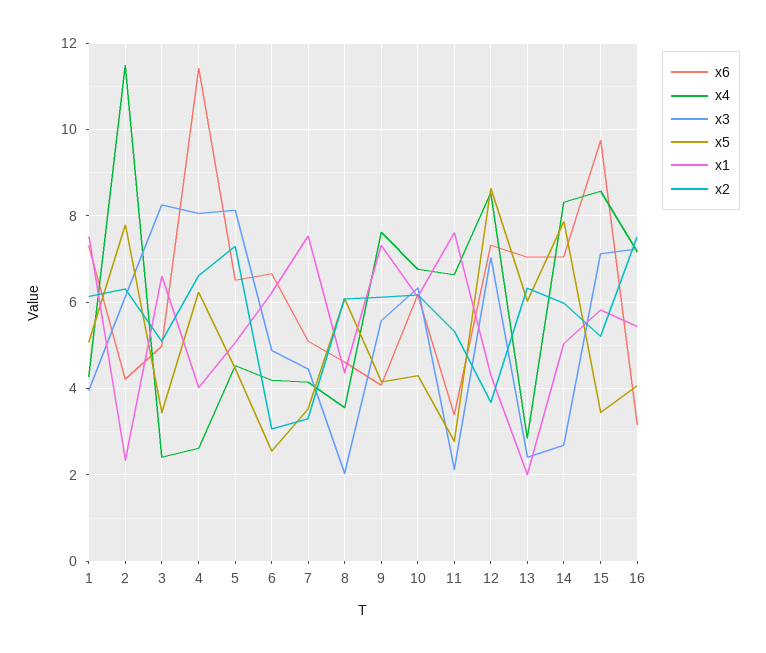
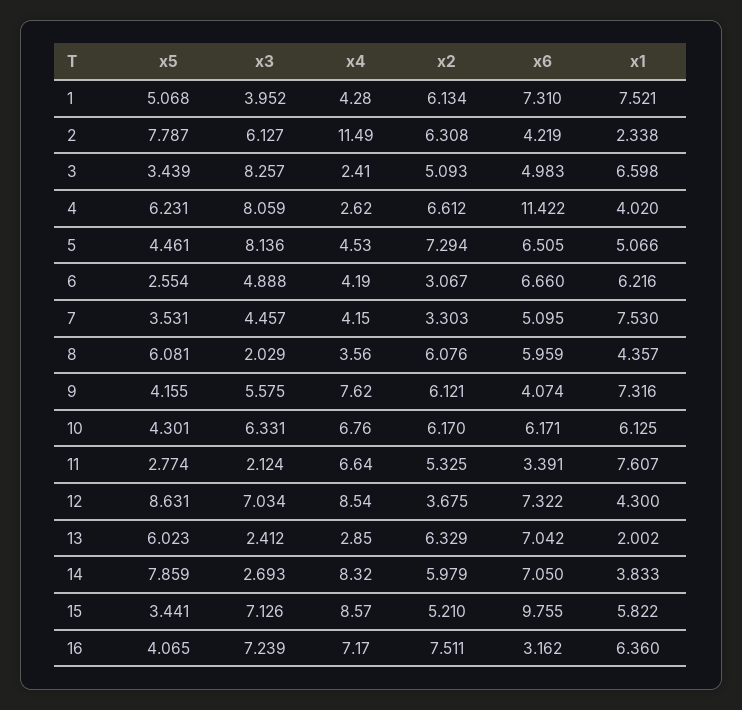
x6, 8: 4.6 -> 5.959
x1, 14: 5 -> 3.833
x1, 16: 5.4 -> 6.36

